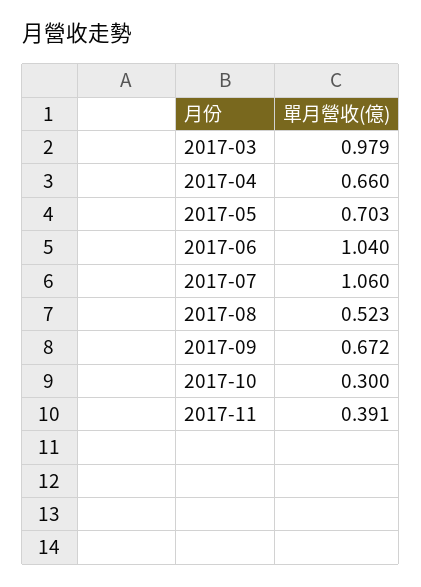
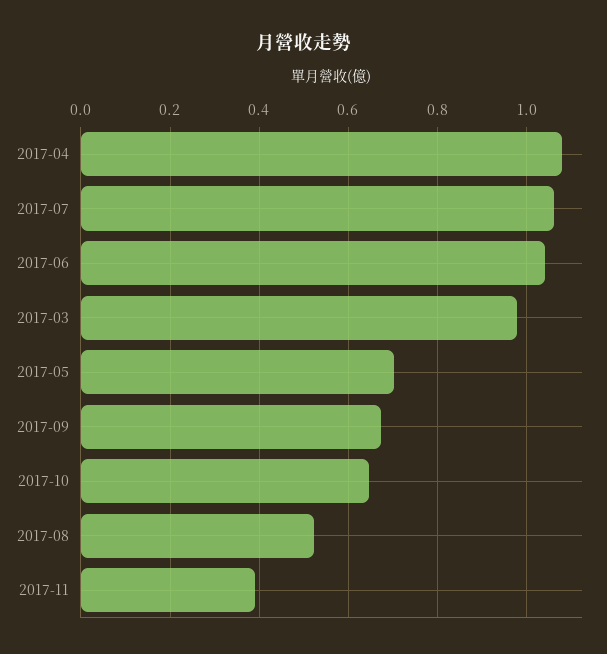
2017-04: 0.66 -> 1.08
2017-10: 0.3 -> 0.64

